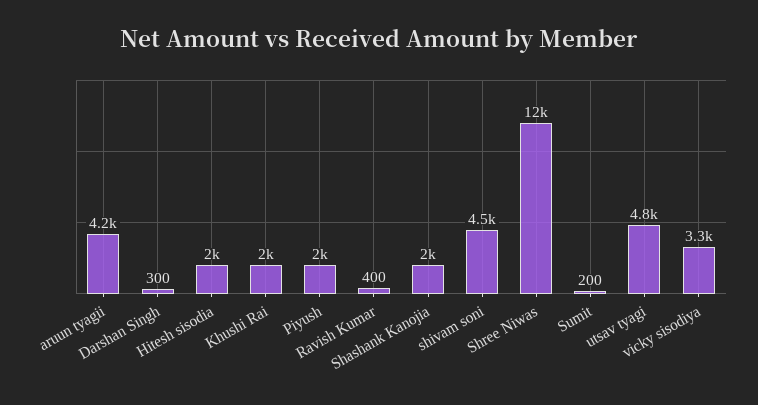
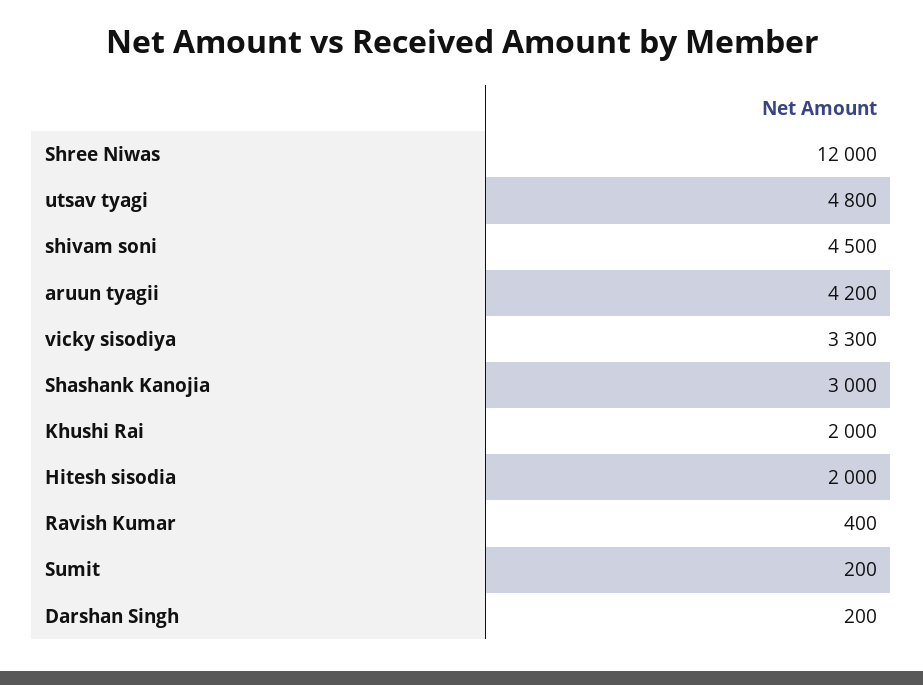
Darshan Singh: 300 -> 200
Piyush: 2000 -> none
Shashank Kanojia: 2000 -> 3000

